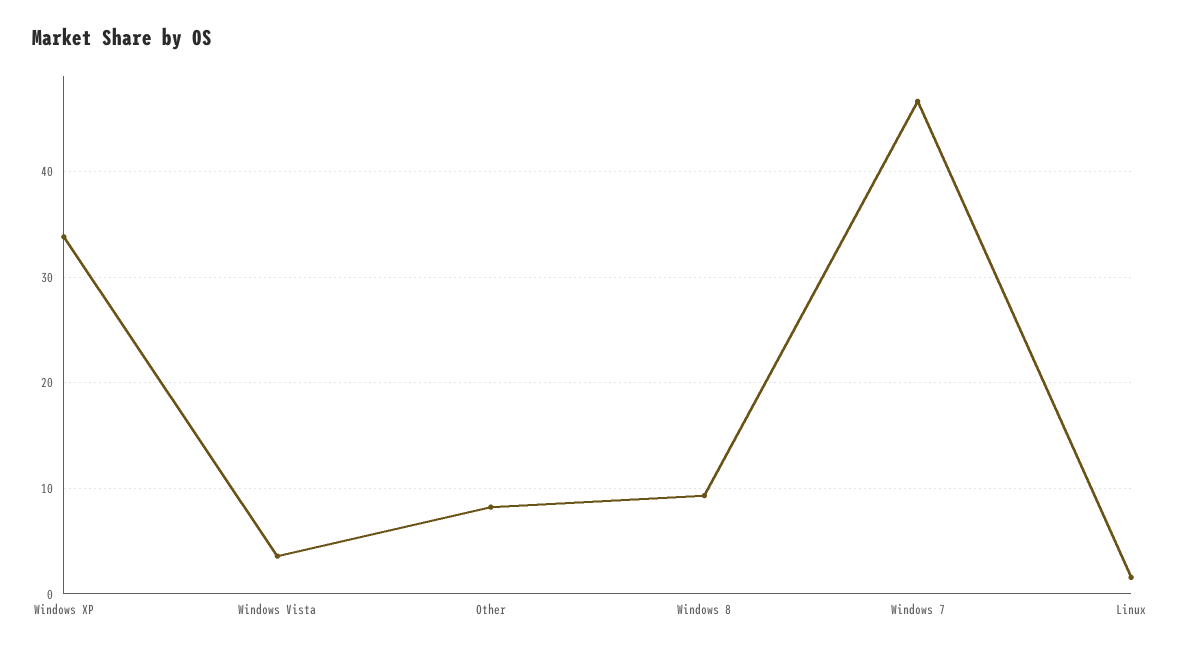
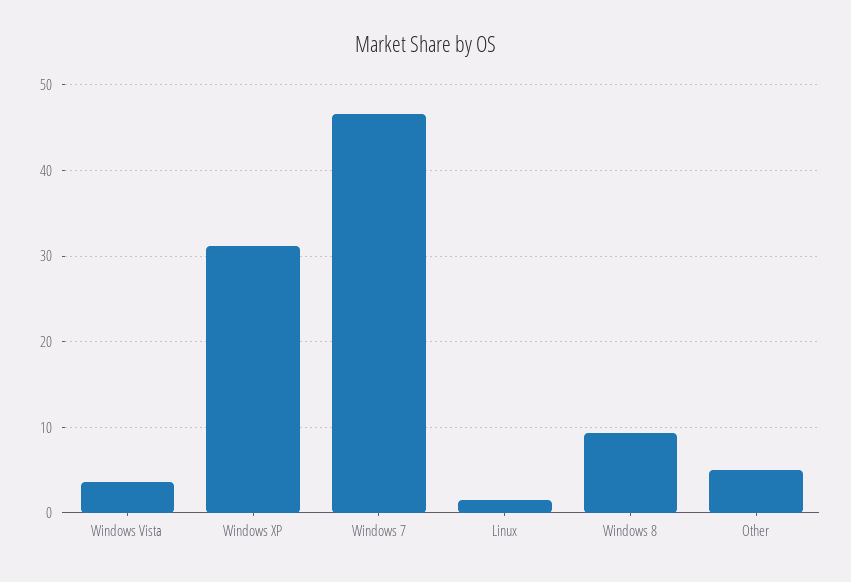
Windows XP: 34 -> 31
Other: 8 -> 5

